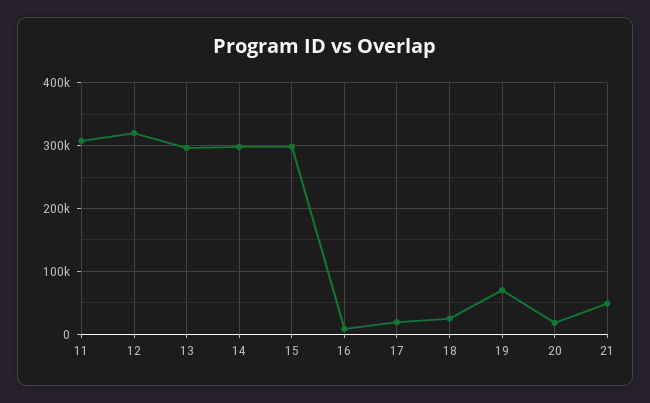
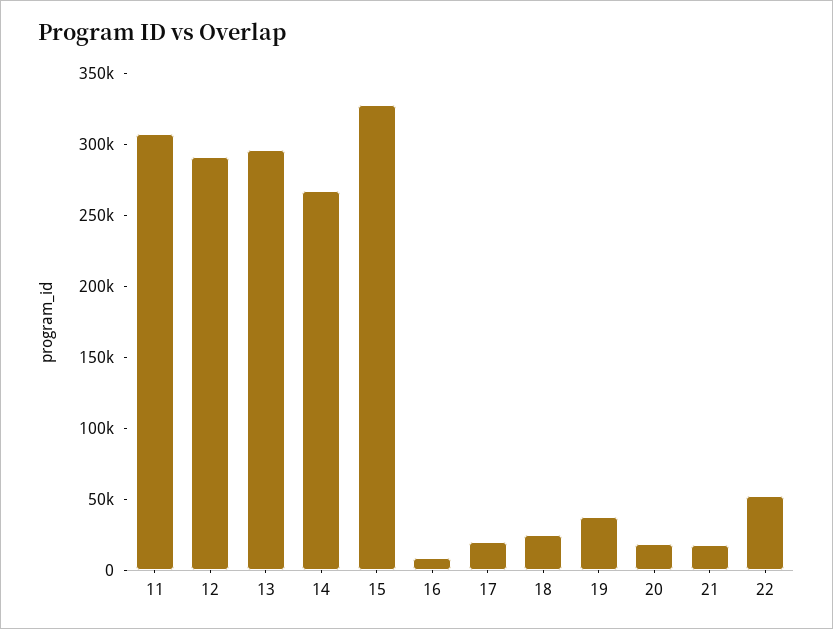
12: 320000 -> 290000
14: 300000 -> 270000
15: 300000 -> 330000
19: 70000 -> 40000
21: 50000 -> 20000
22: none -> 50000

